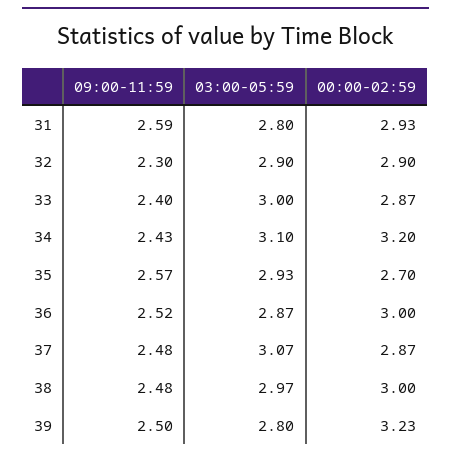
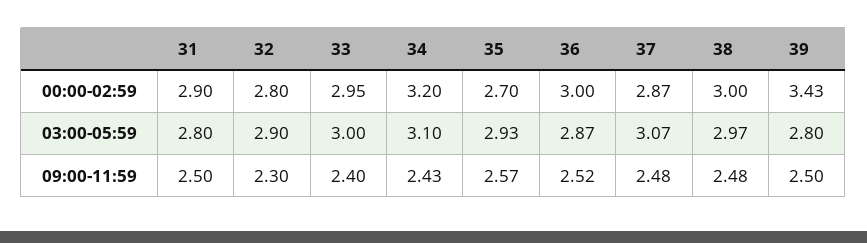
09:00-11:59, 31: 2.59 -> 2.5
00:00-02:59, 31: 2.93 -> 2.9
00:00-02:59, 32: 2.9 -> 2.8
00:00-02:59, 33: 2.87 -> 2.95
00:00-02:59, 39: 3.23 -> 3.43

